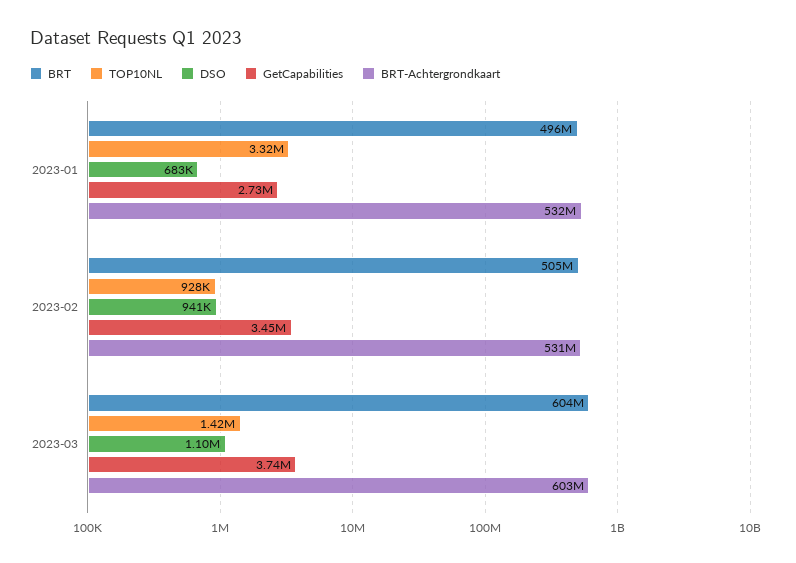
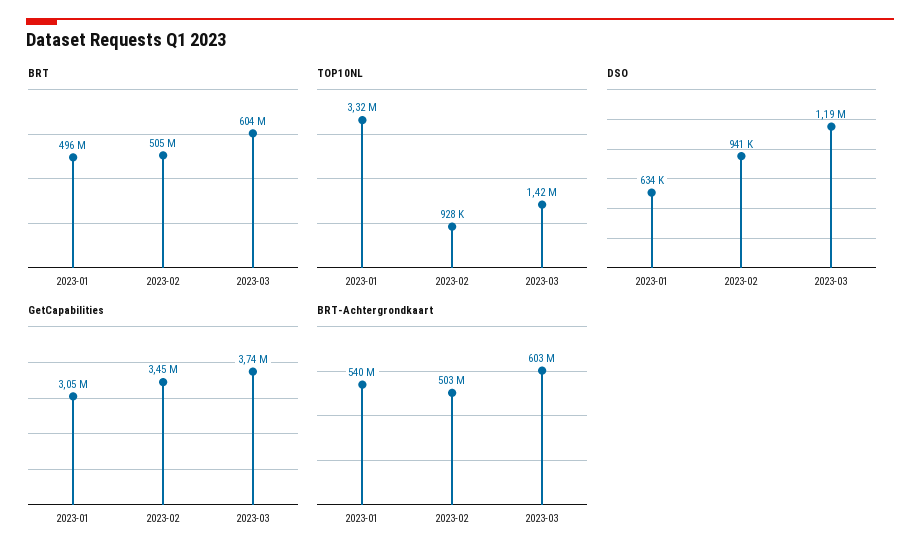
DSO, 2023-01: 683000 -> 634000
GetCapabilities, 2023-01: 2730000 -> 3050000
BRT-Achtergrondkaart, 2023-01: 532000000 -> 540000000
BRT-Achtergrondkaart, 2023-02: 531000000 -> 503000000
DSO, 2023-03: 1100000 -> 1190000

